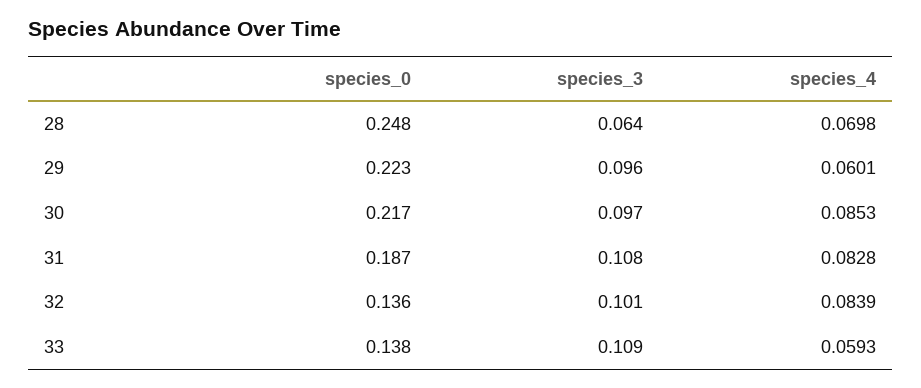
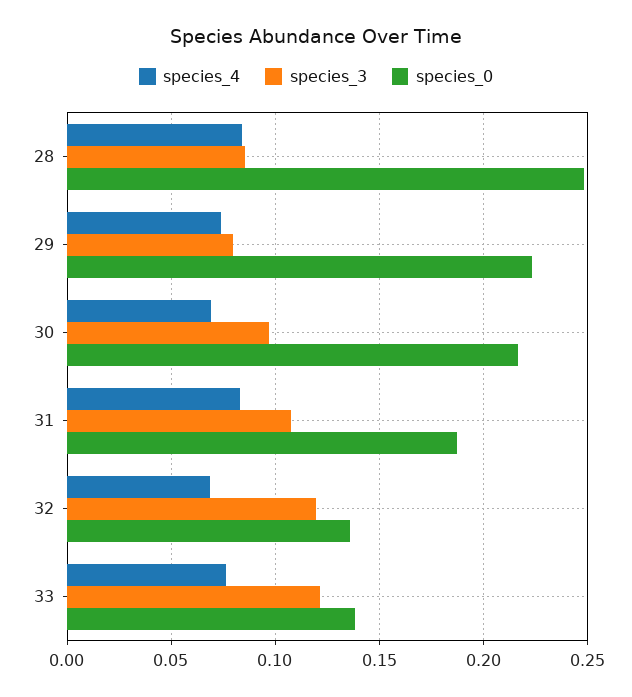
species_3, 28: 0.064 -> 0.085
species_4, 28: 0.0698 -> 0.085
species_3, 29: 0.096 -> 0.08
species_4, 29: 0.0601 -> 0.075
species_4, 30: 0.0853 -> 0.07
species_3, 32: 0.101 -> 0.12
species_4, 32: 0.0839 -> 0.07
species_3, 33: 0.109 -> 0.12
species_4, 33: 0.0593 -> 0.075

